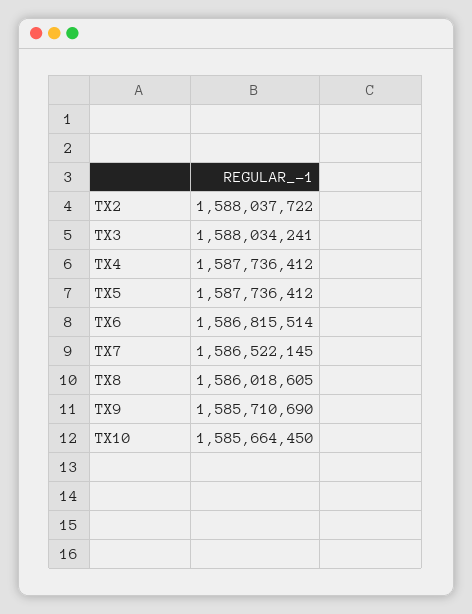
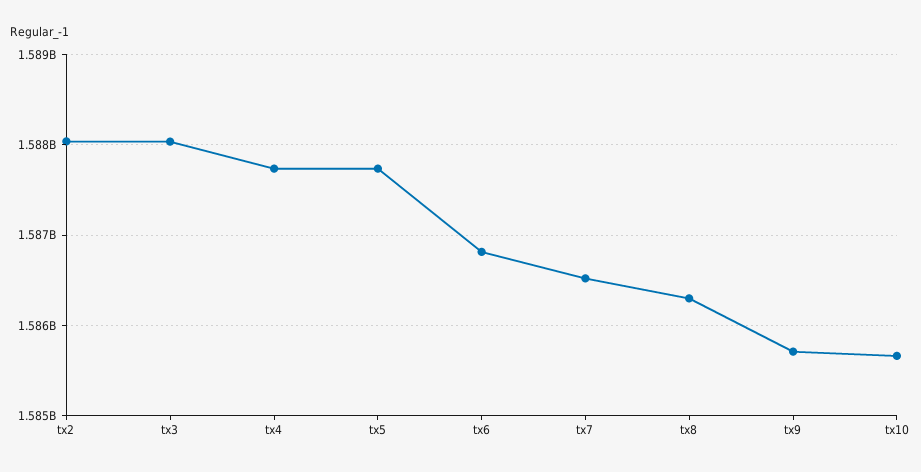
TX8: 1586018605 -> 1586300000

